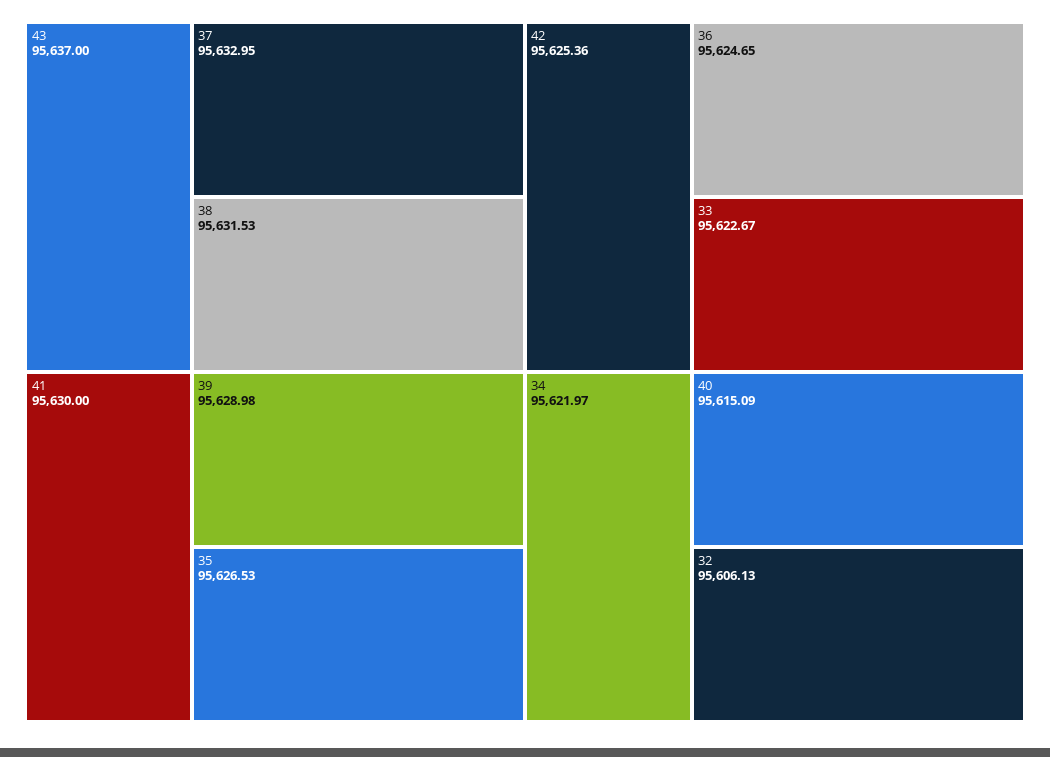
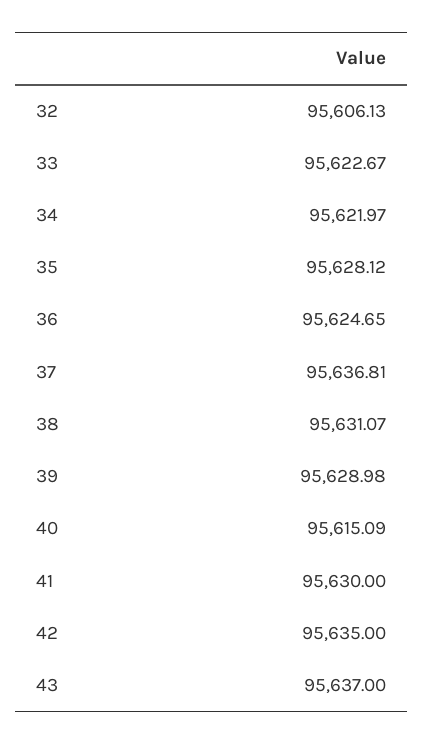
37: 95632.95 -> 95636.81
38: 95631.53 -> 95631.07
35: 95626.53 -> 95628.12
42: 95625.36 -> 95635

